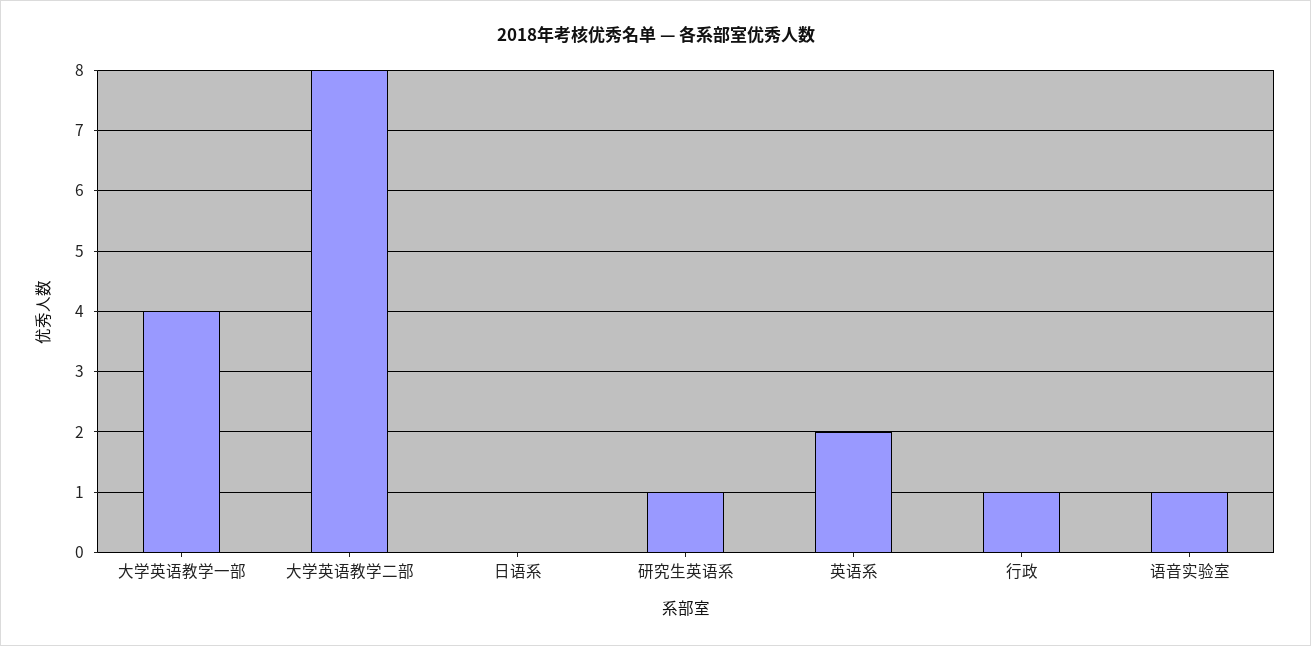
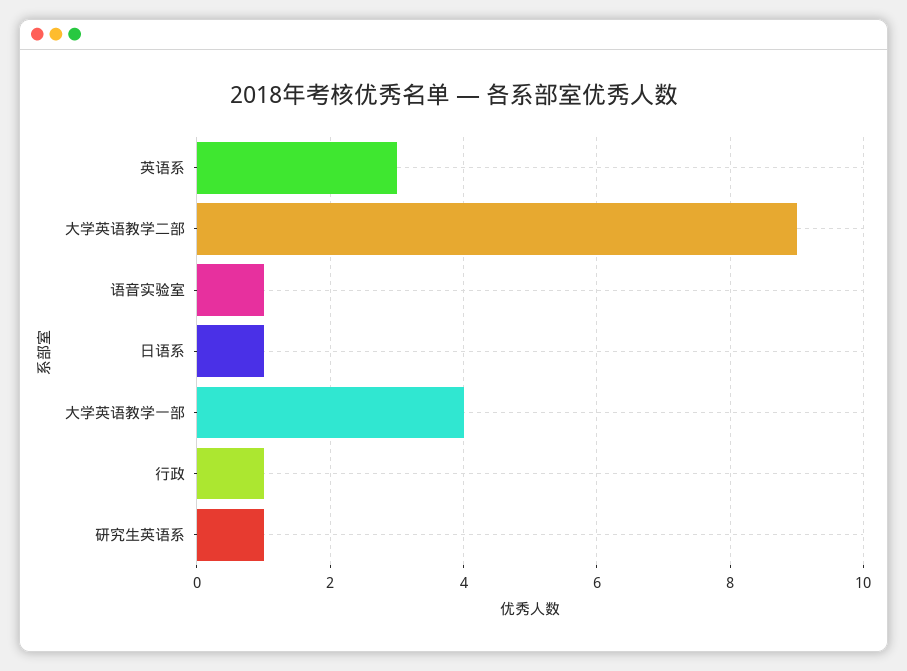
大学英语教学二部: 8 -> 9
日语系: 0 -> 1
英语系: 2 -> 3

